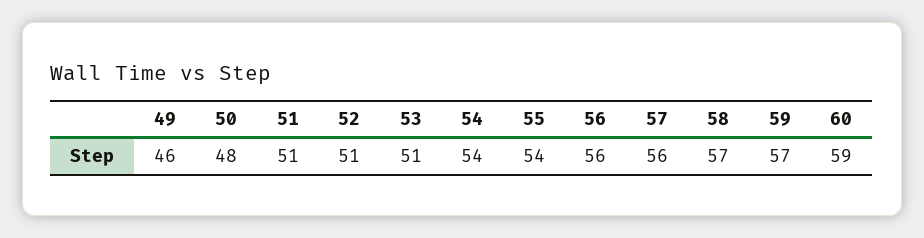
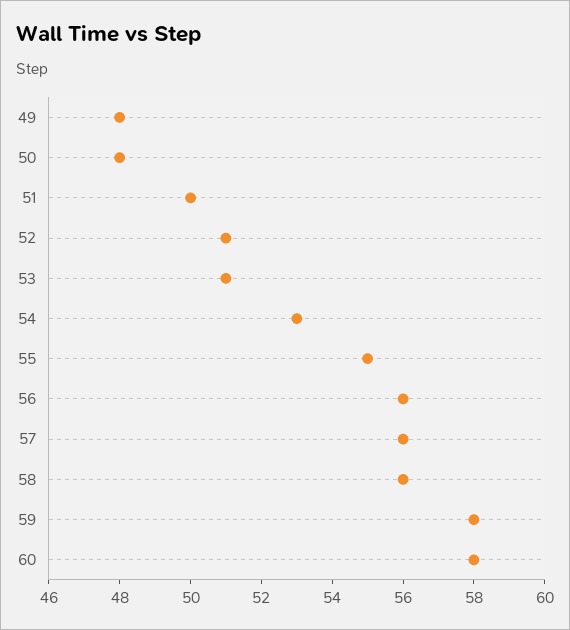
49: 46 -> 48
51: 51 -> 50
54: 54 -> 53
55: 54 -> 55
58: 57 -> 56
59: 57 -> 58
60: 59 -> 58

